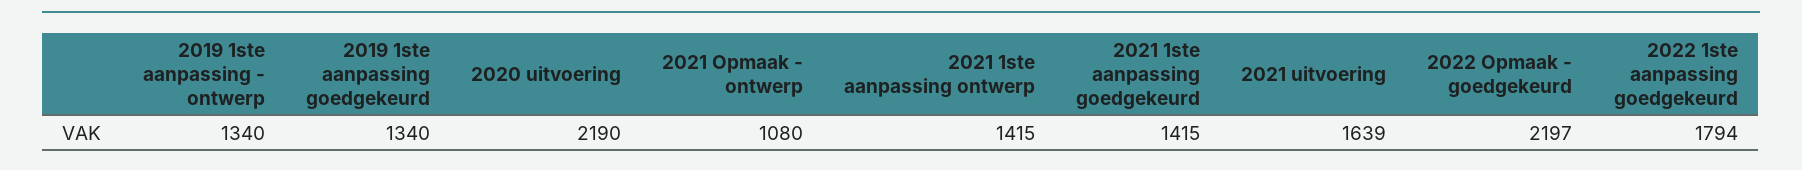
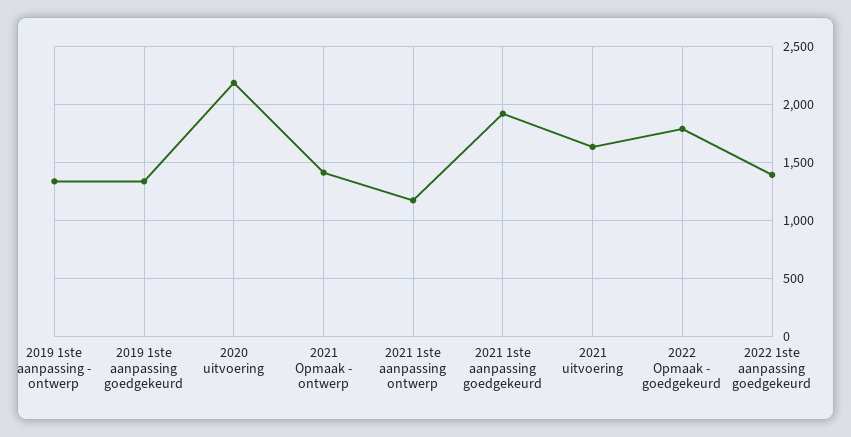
2021 Opmaak - ontwerp: 1080 -> 1400
2021 1ste aanpassing ontwerp: 1415 -> 1200
2021 1ste aanpassing goedgekeurd: 1415 -> 1900
2022 Opmaak - goedgekeurd: 2197 -> 1800
2022 1ste aanpassing goedgekeurd: 1794 -> 1400

